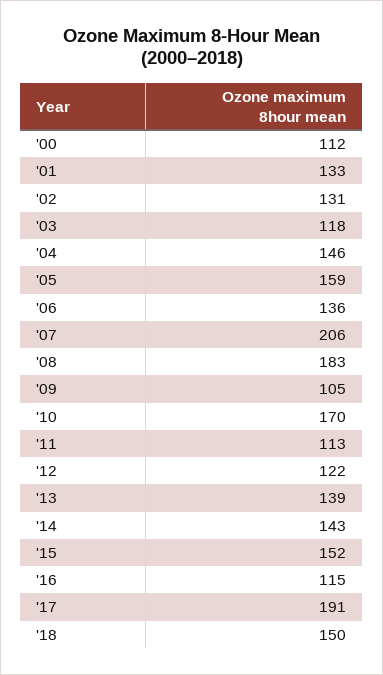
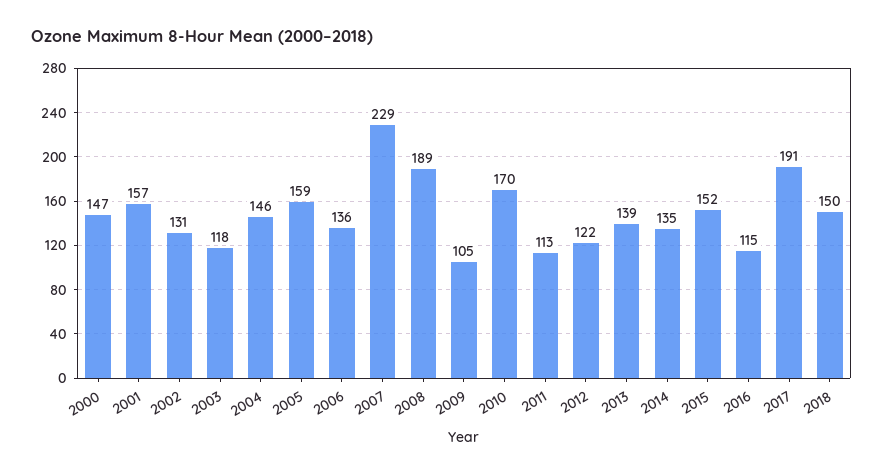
'00: 112 -> 147
'01: 133 -> 157
'07: 206 -> 229
'08: 183 -> 189
'14: 143 -> 135

